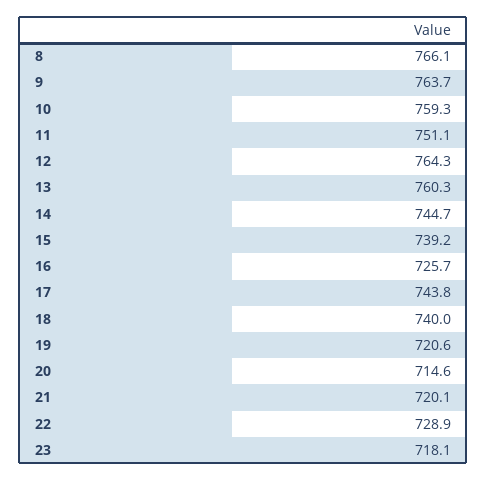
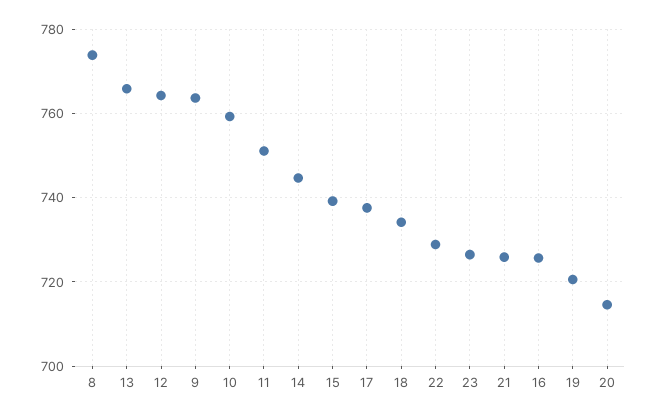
8: 766.1 -> 774
13: 760.3 -> 766
17: 743.8 -> 738
18: 740 -> 734
21: 720.1 -> 726
23: 718.1 -> 726

